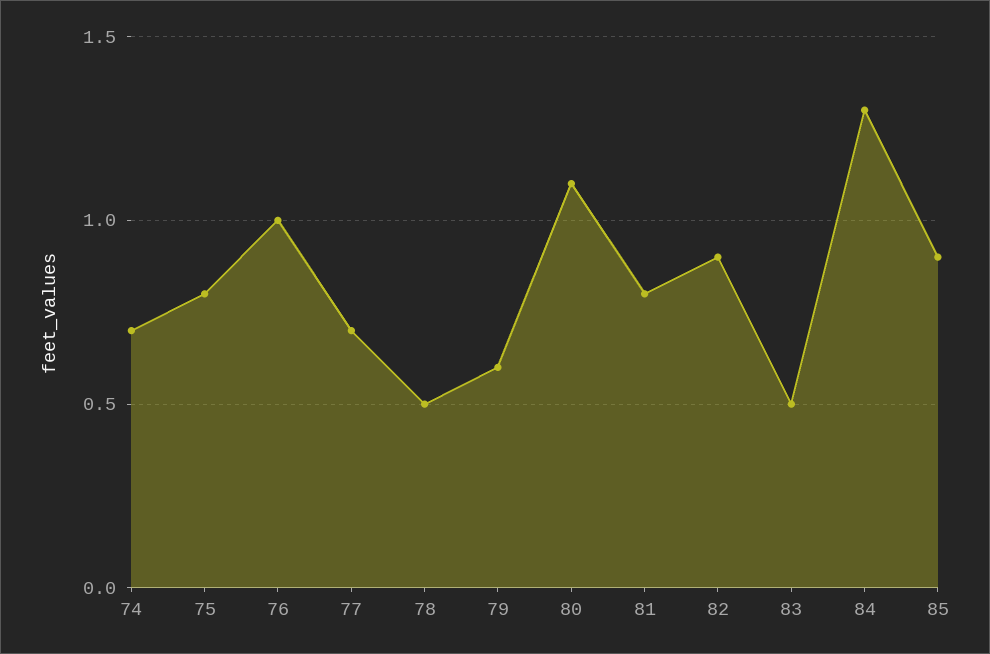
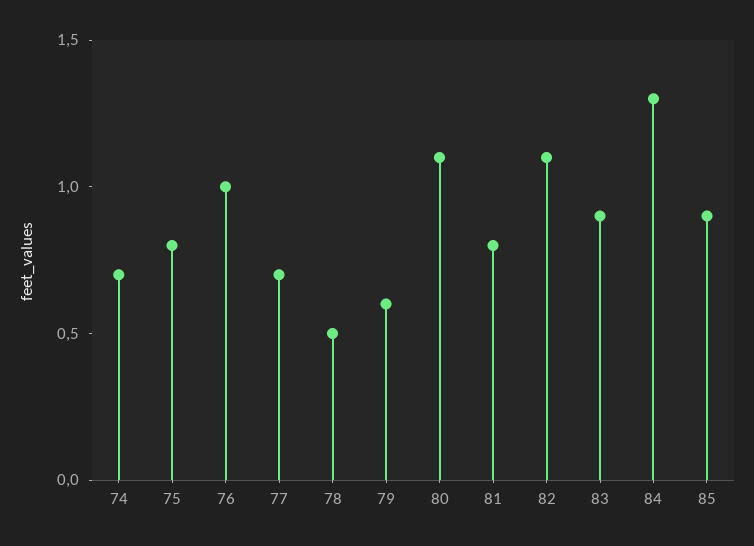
82: 0.9 -> 1.1
83: 0.5 -> 0.9

